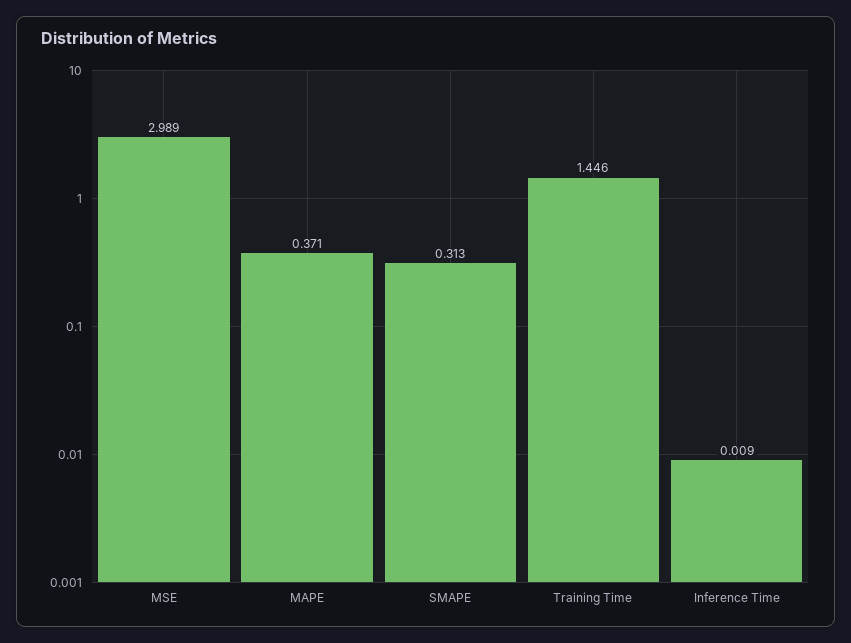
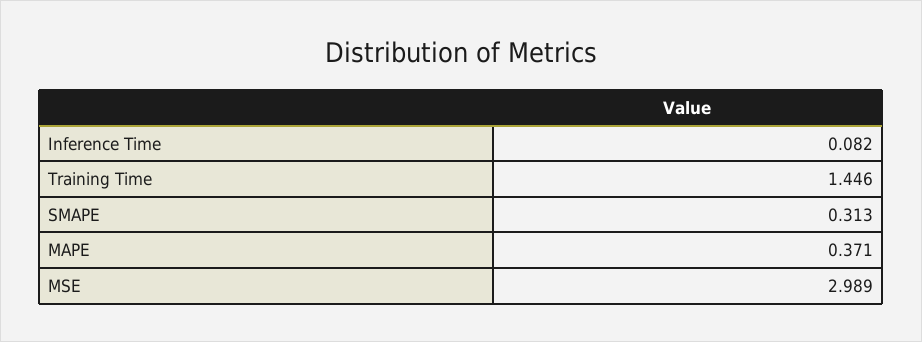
Inference Time: 0.009 -> 0.082

